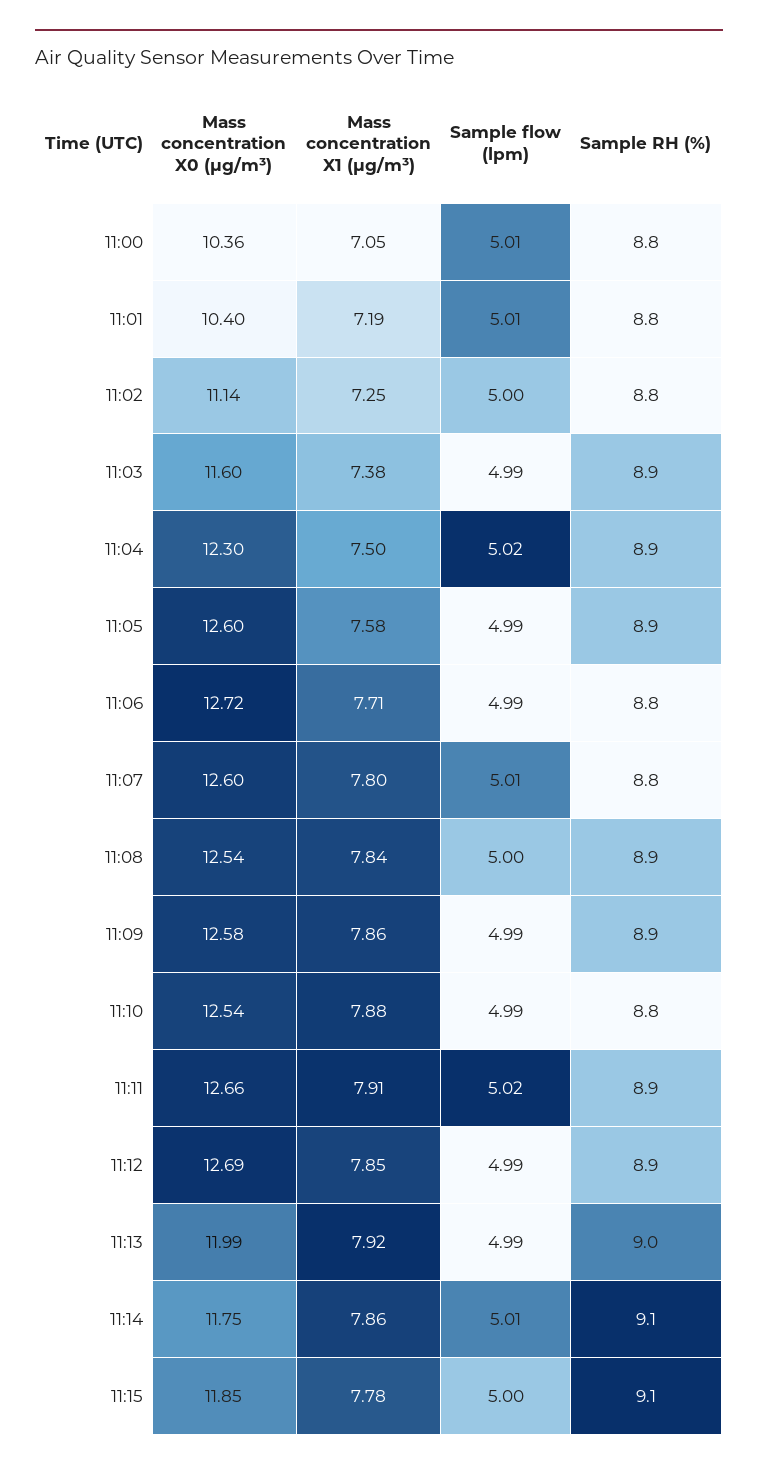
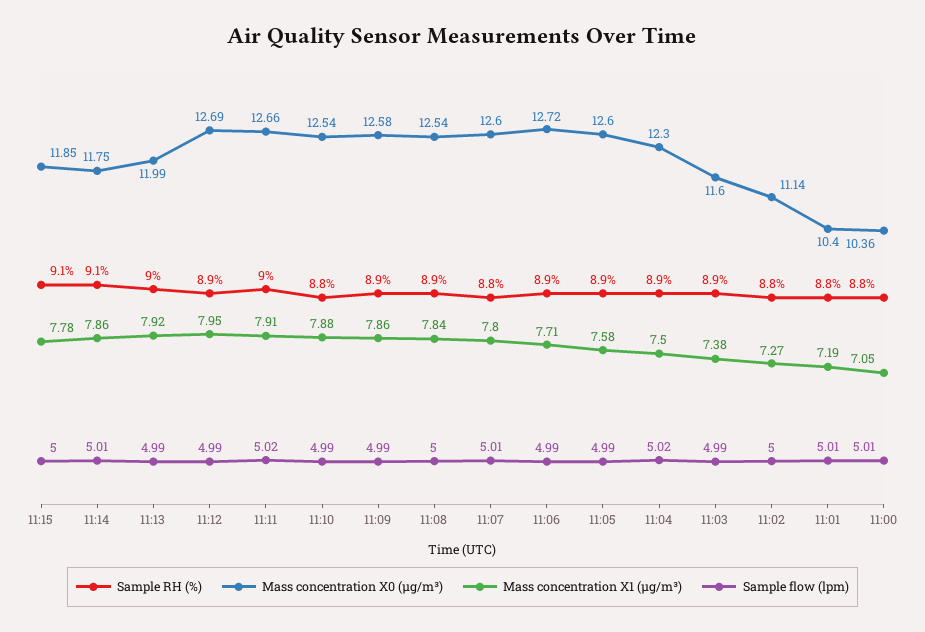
Mass concentration X1 (μg/m³), 11:02: 7.25 -> 7.27
Sample RH (%), 11:06: 8.8 -> 8.9
Sample RH (%), 11:11: 8.9 -> 9
Mass concentration X1 (μg/m³), 11:12: 7.85 -> 7.95

